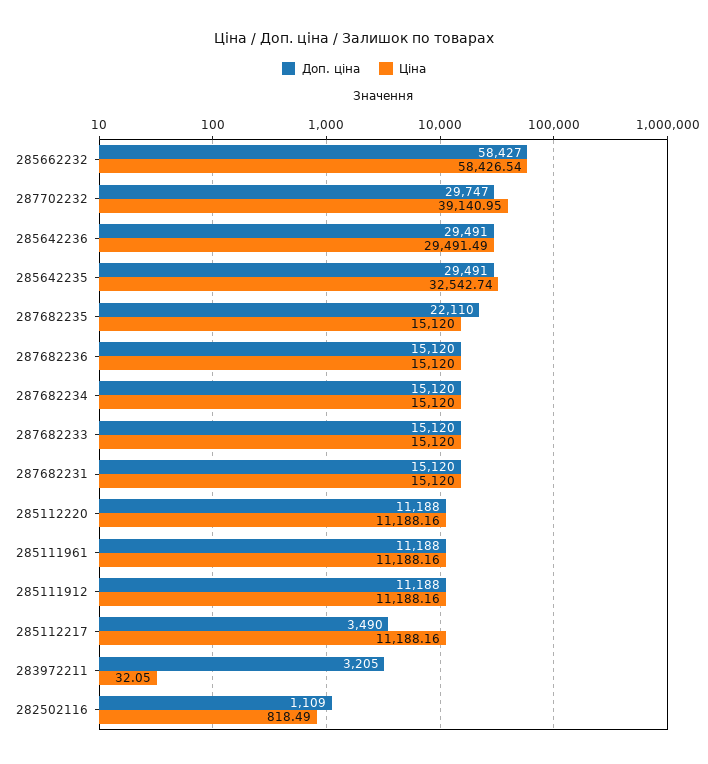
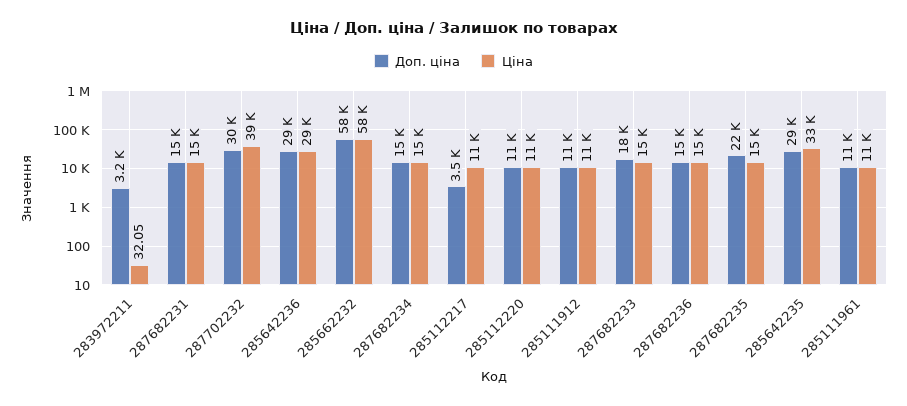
Доп. ціна, 287682233: 15120 -> 18000
Доп. ціна, 282502116: 1109 -> none
Ціна, 282502116: 818.49 -> none

